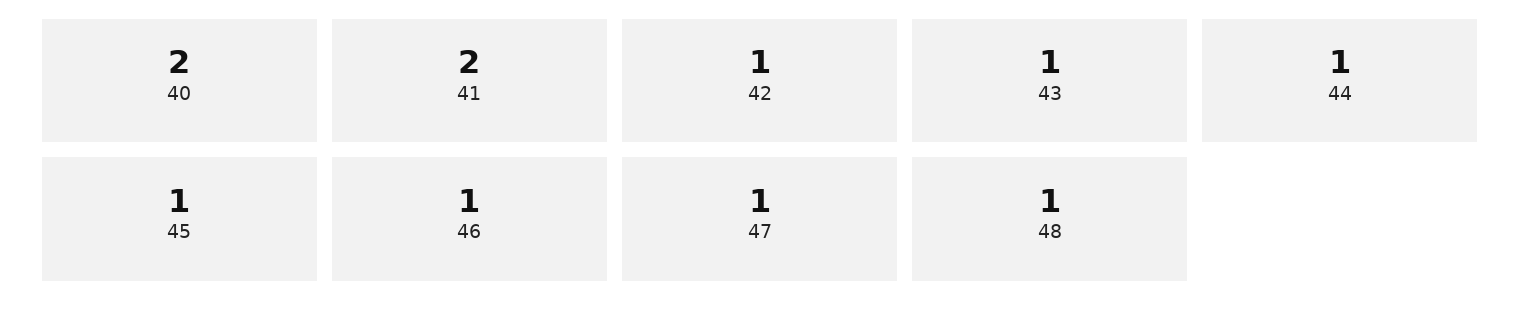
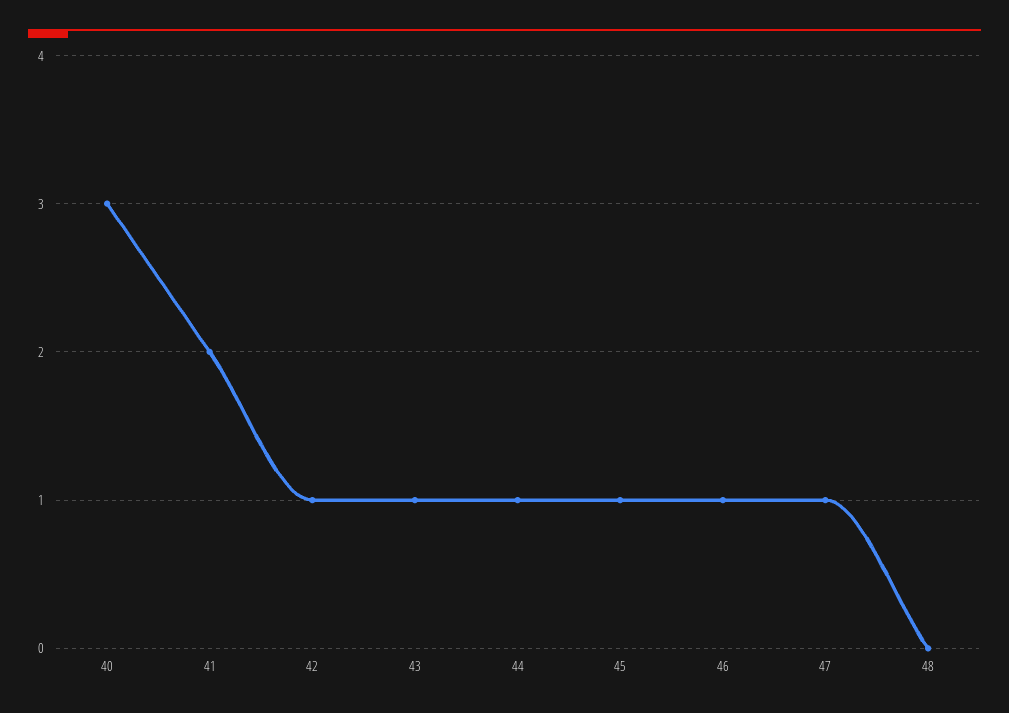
40: 2 -> 3
48: 1 -> 0

